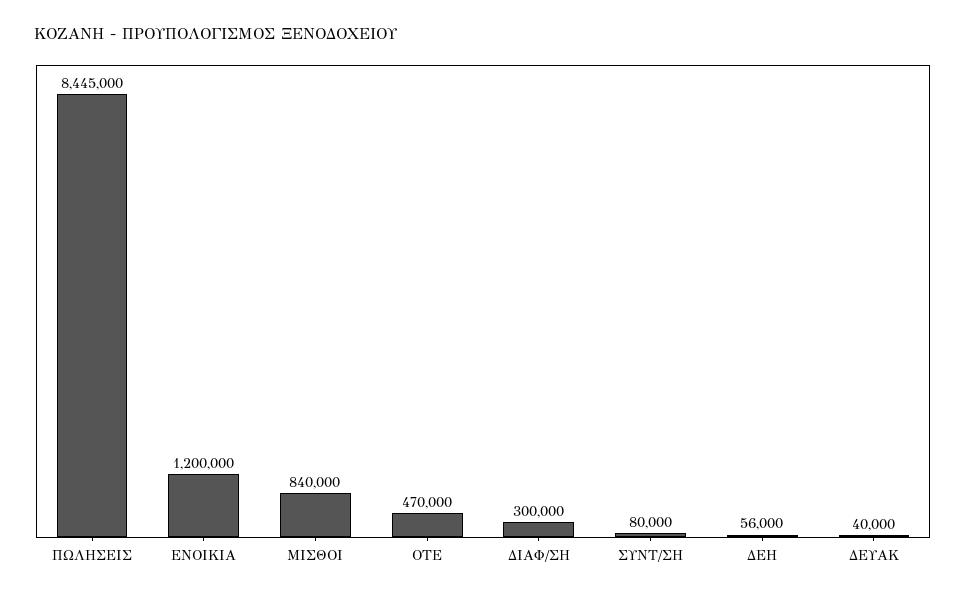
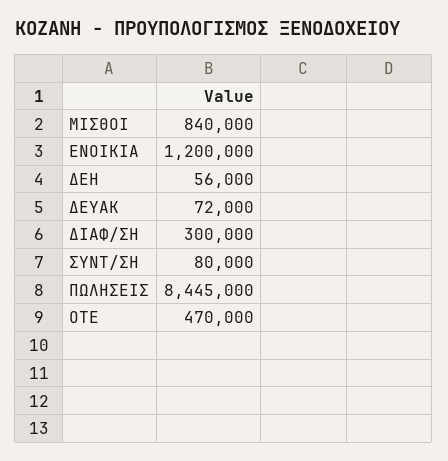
ΔΕΥΑΚ: 40000 -> 72000

